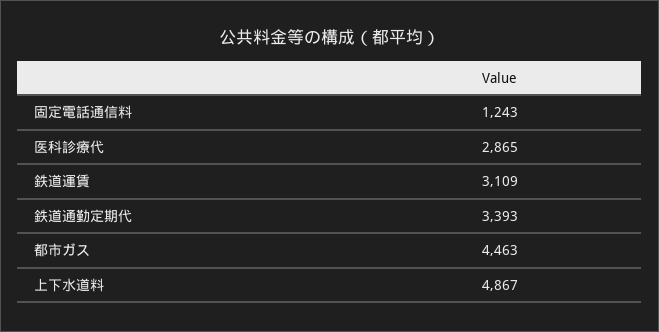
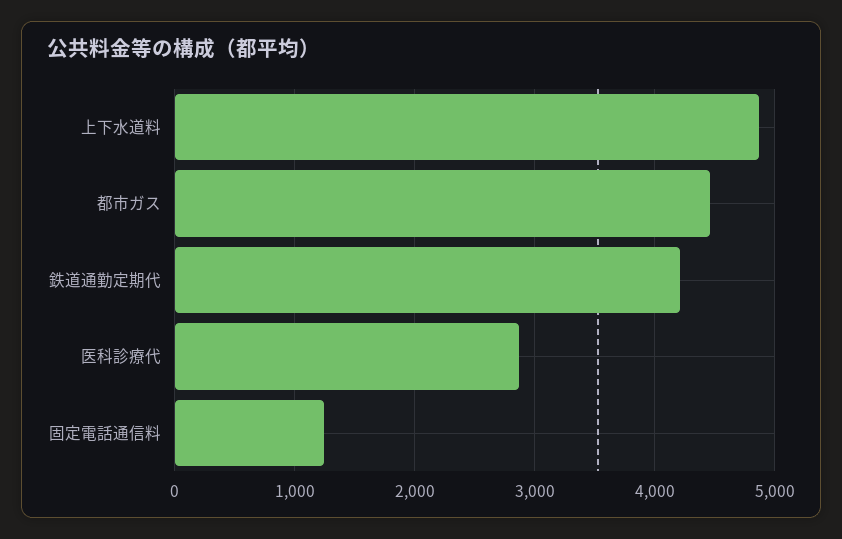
鉄道運賃: 3109 -> none
鉄道通勤定期代: 3393 -> 4200

